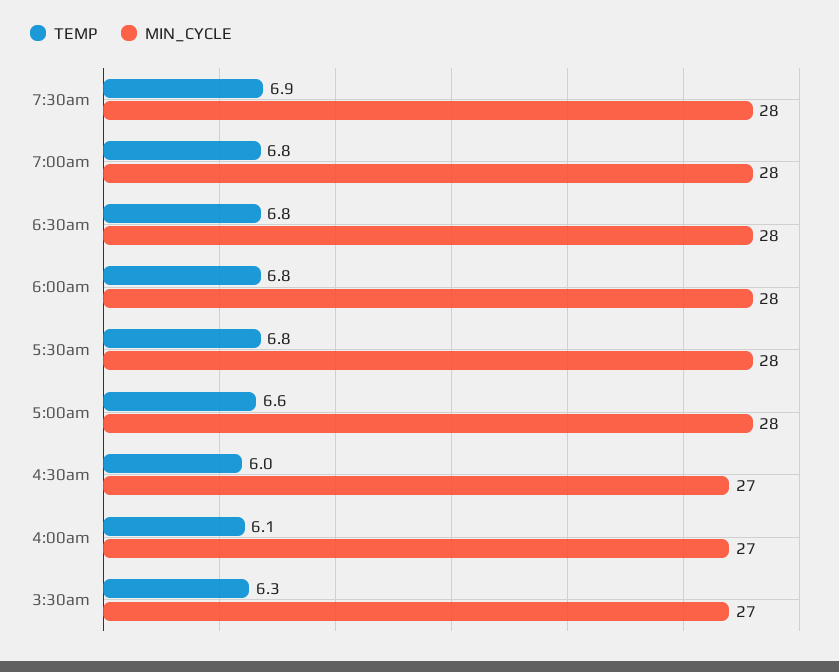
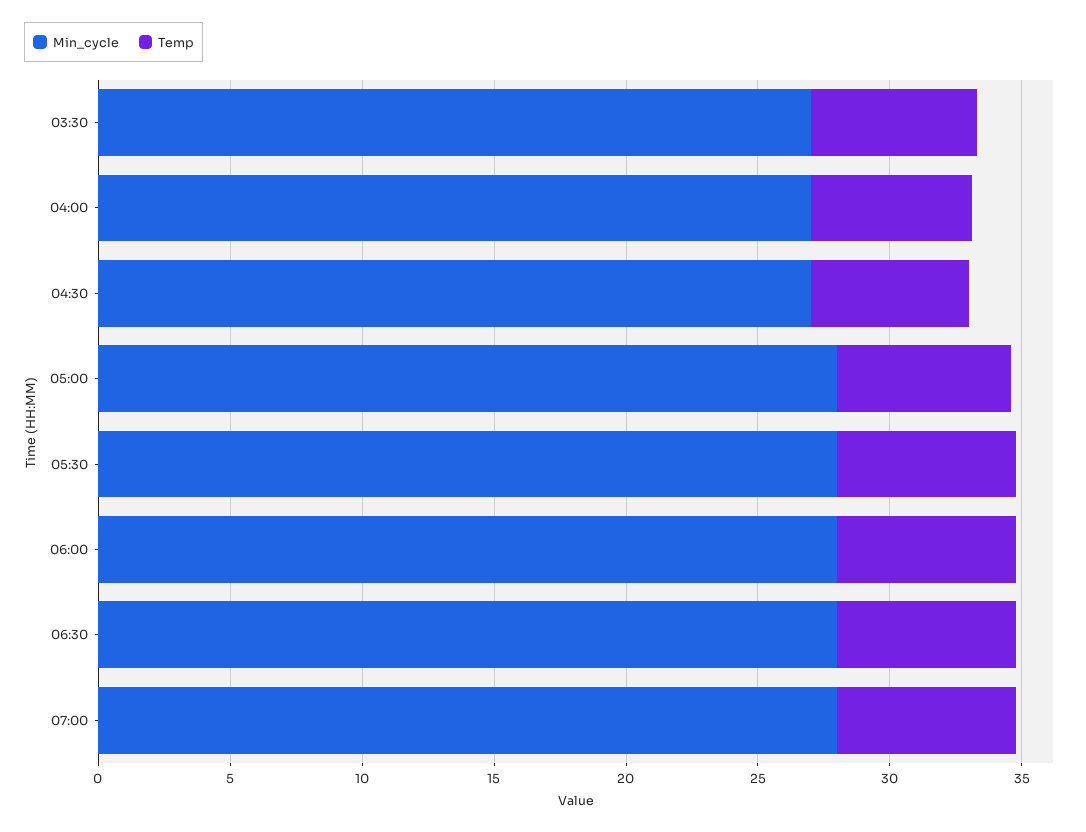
TEMP, 7:30am: 6.9 -> none
MIN_CYCLE, 7:30am: 28 -> none

